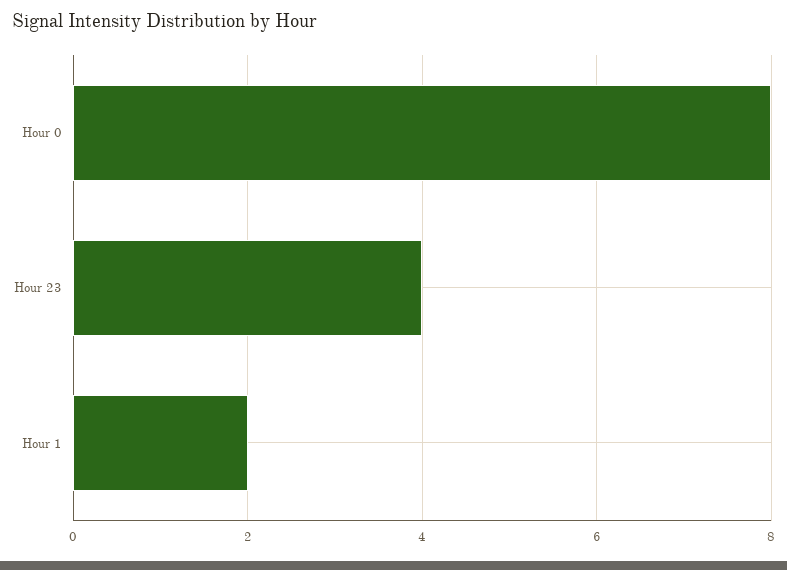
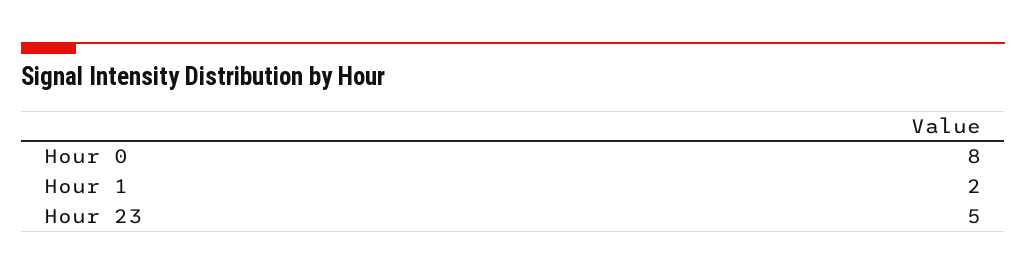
Hour 23: 4 -> 5

